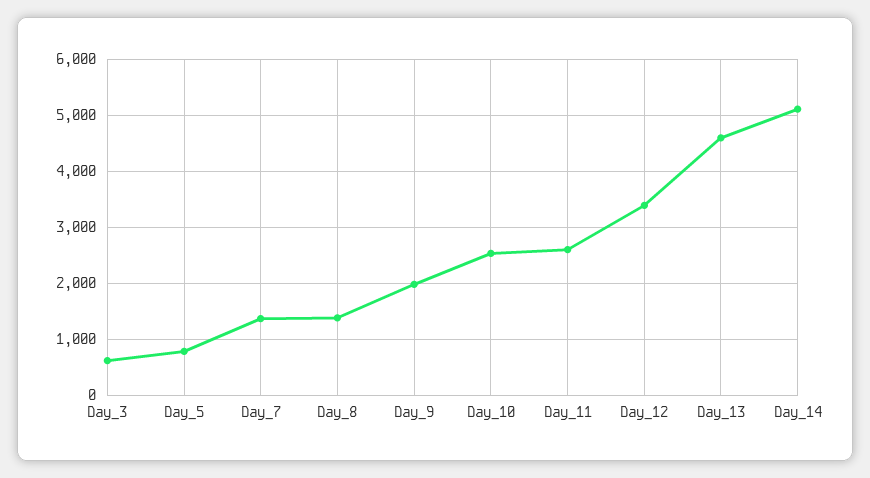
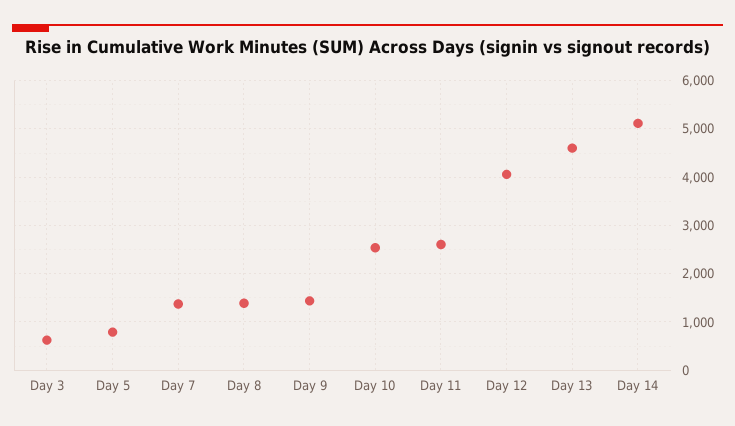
Day_9: 2000 -> 1400
Day_12: 3400 -> 4000

